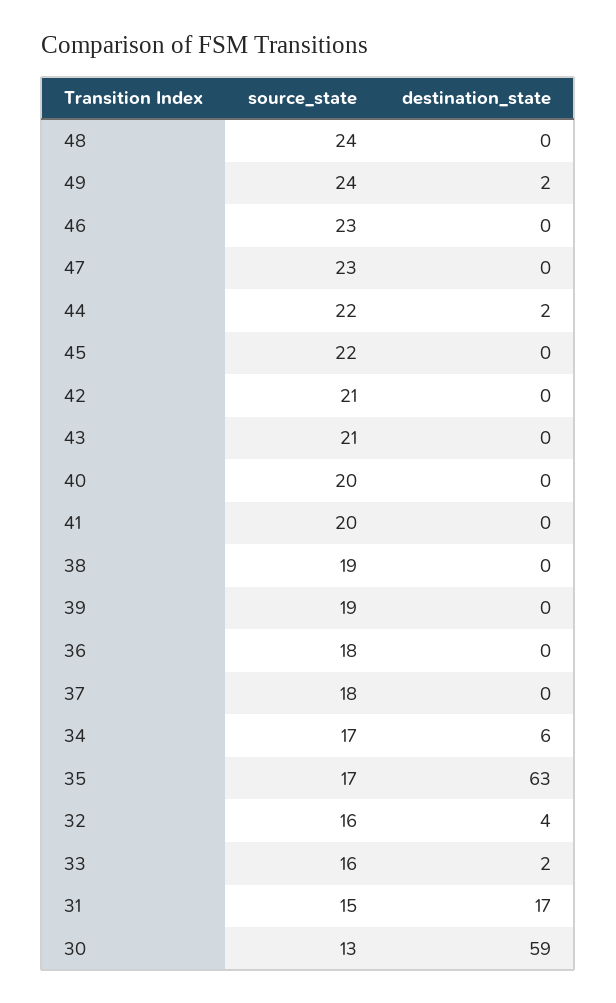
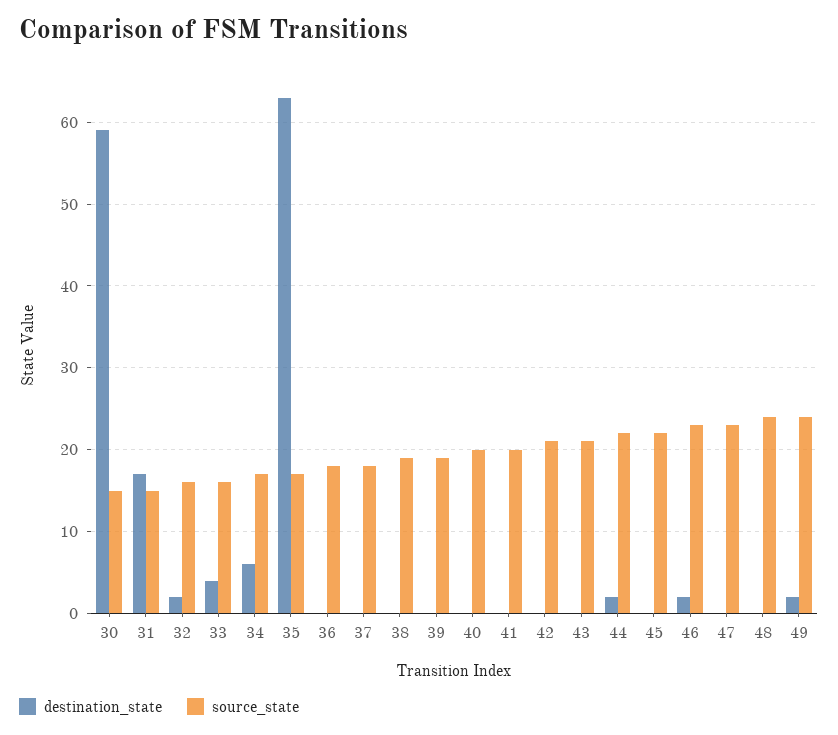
destination_state, 46: 0 -> 2
destination_state, 32: 4 -> 2
destination_state, 33: 2 -> 4
source_state, 30: 13 -> 15

